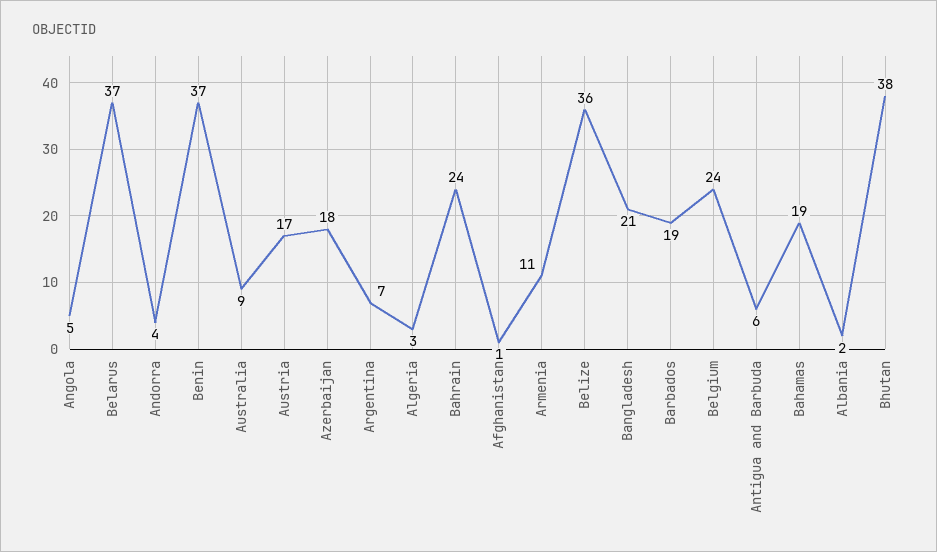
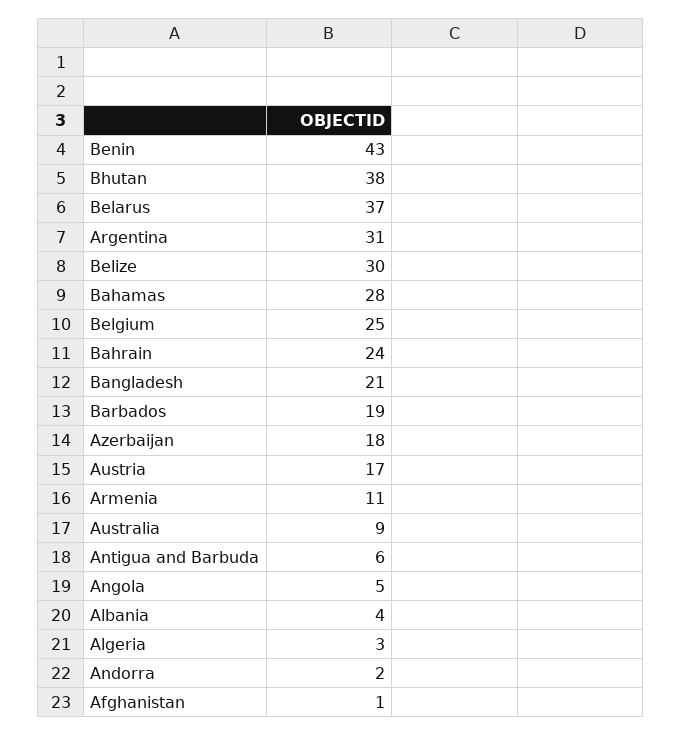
Andorra: 4 -> 2
Benin: 37 -> 43
Argentina: 7 -> 31
Belize: 36 -> 30
Belgium: 24 -> 25
Bahamas: 19 -> 28
Albania: 2 -> 4

